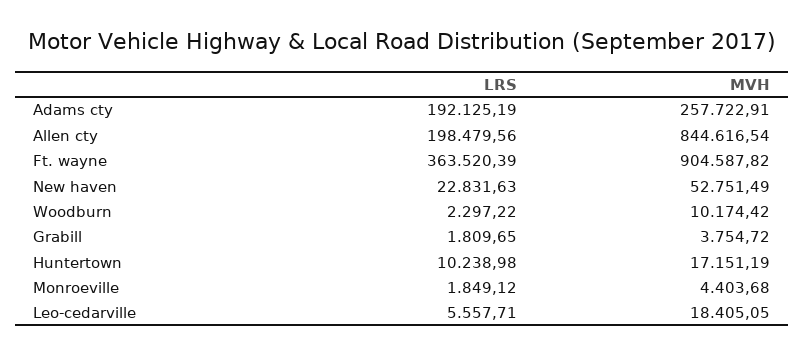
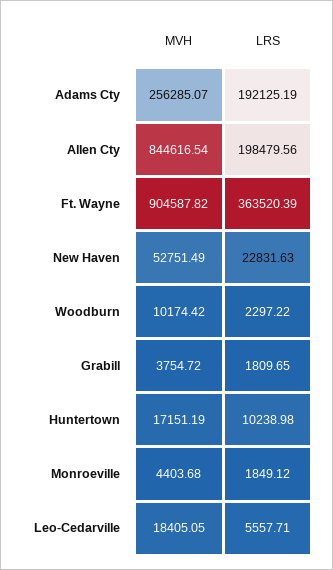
MVH, Adams cty: 257722.91 -> 256285.07

